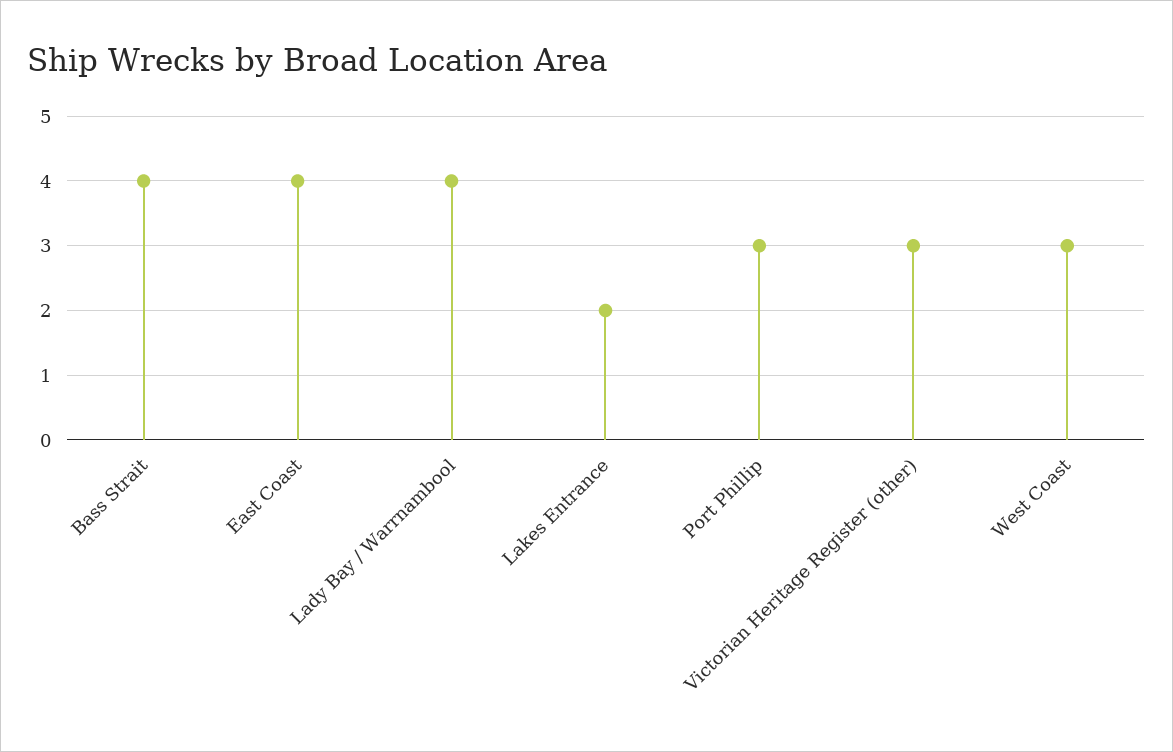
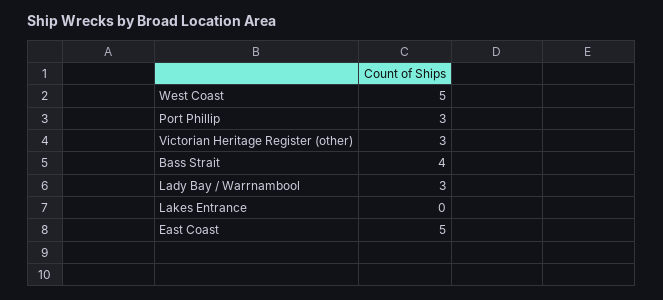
East Coast: 4 -> 5
Lady Bay / Warrnambool: 4 -> 3
Lakes Entrance: 2 -> 0
West Coast: 3 -> 5

